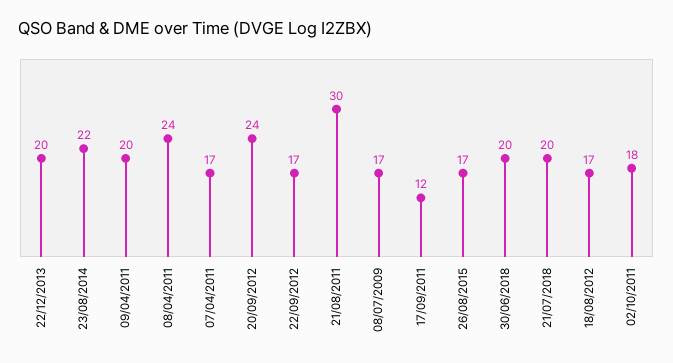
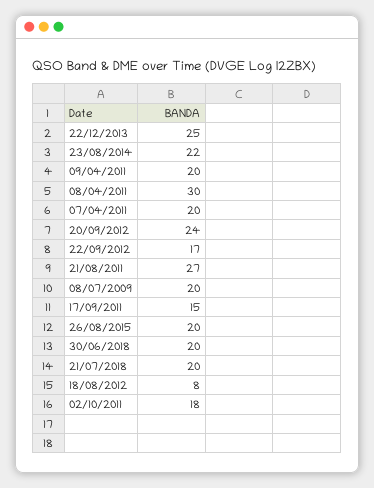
22/12/2013: 20 -> 25
08/04/2011: 24 -> 30
07/04/2011: 17 -> 20
21/08/2011: 30 -> 27
08/07/2009: 17 -> 20
17/09/2011: 12 -> 15
26/08/2015: 17 -> 20
18/08/2012: 17 -> 8

